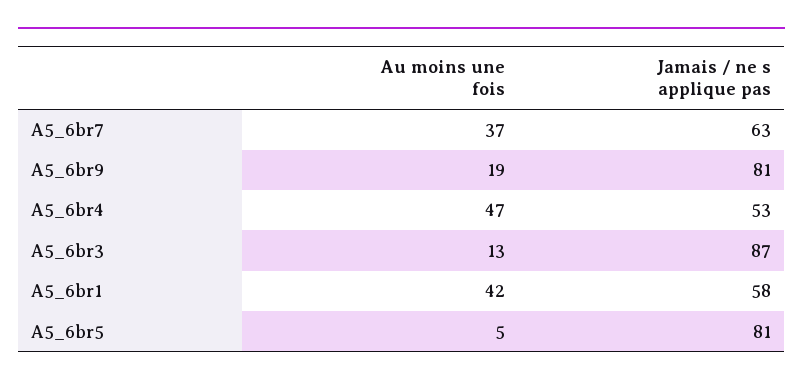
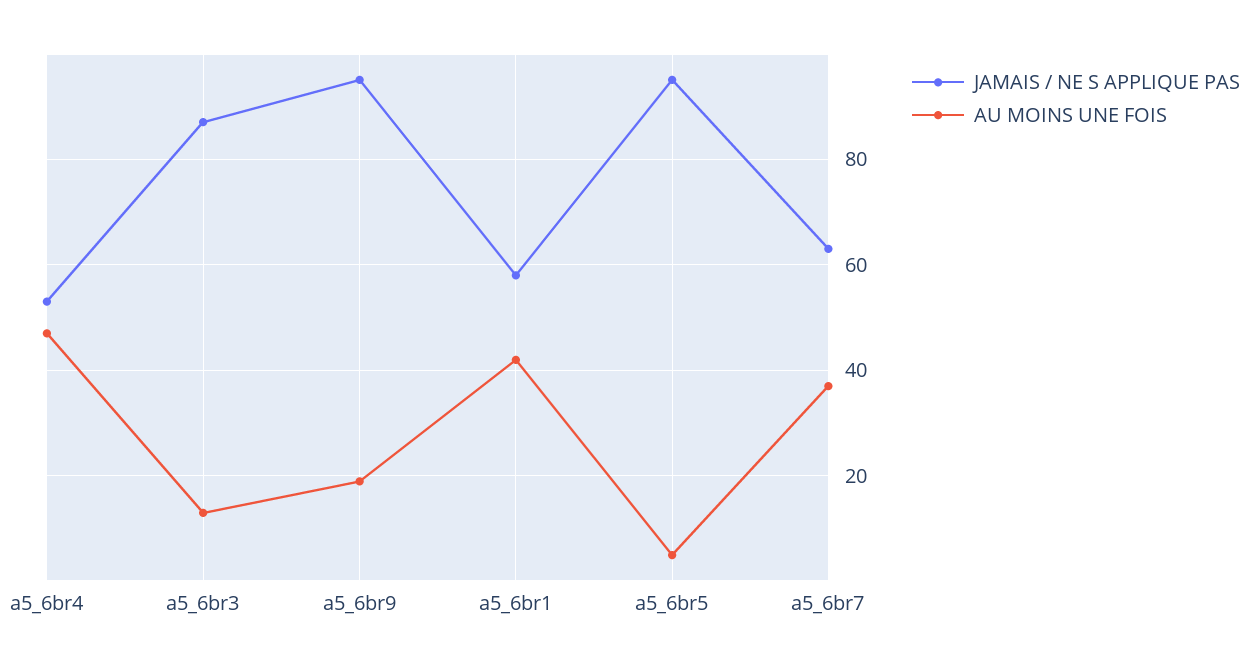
Jamais / ne s applique pas, A5_6br9: 81 -> 95
Jamais / ne s applique pas, A5_6br5: 81 -> 95

